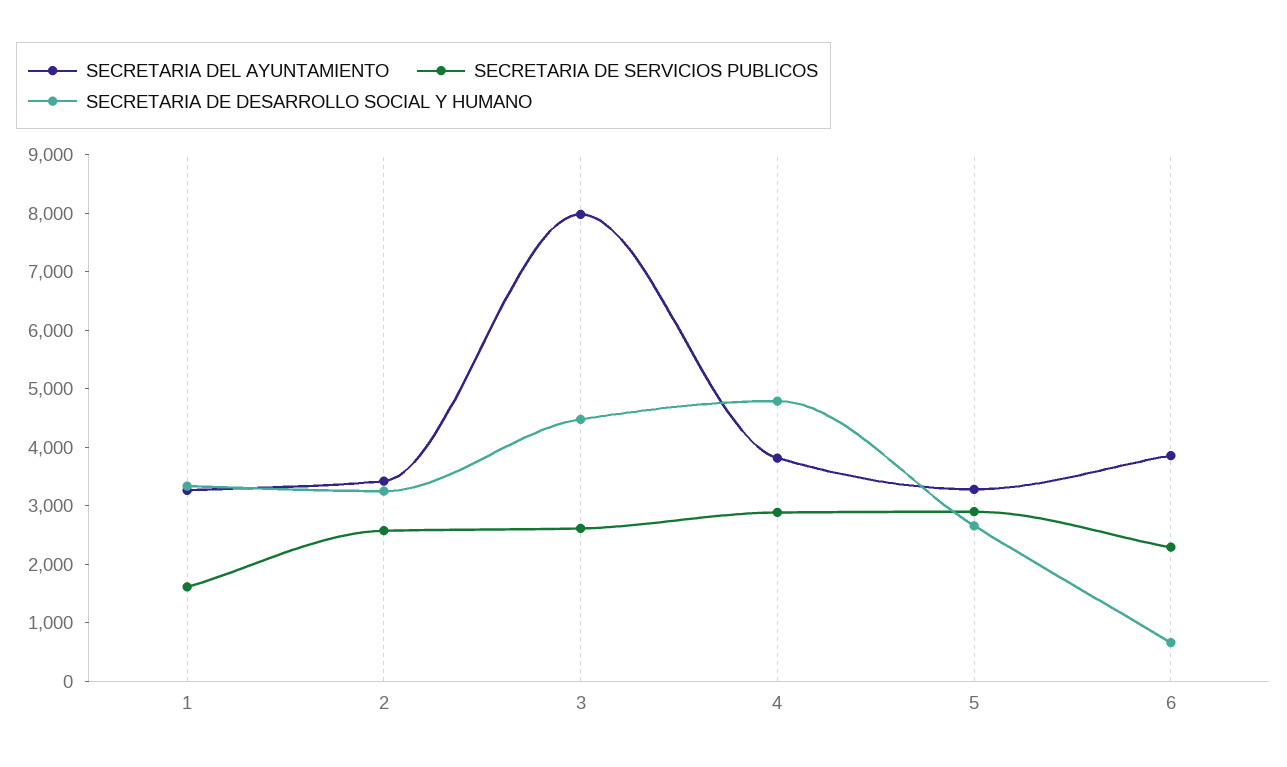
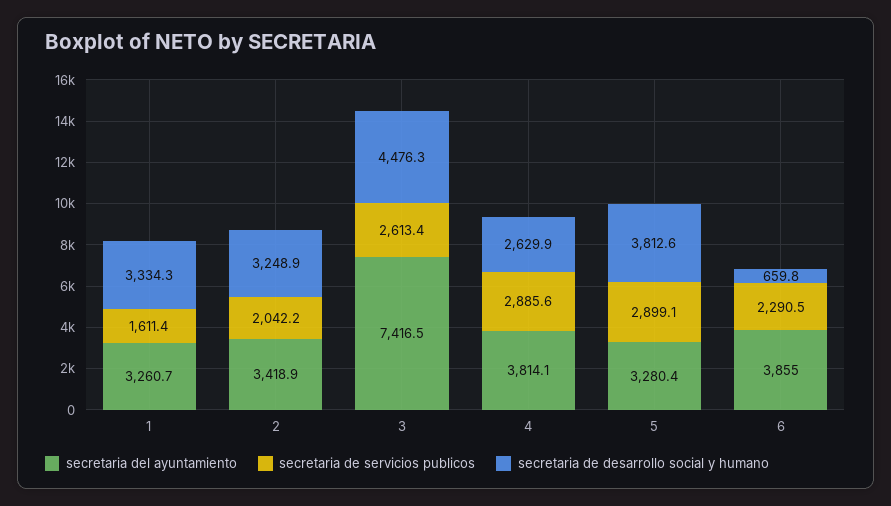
SECRETARIA DE SERVICIOS PUBLICOS, 2: 2600 -> 2042.2
SECRETARIA DEL AYUNTAMIENTO, 3: 8000 -> 7416.5
SECRETARIA DE DESARROLLO SOCIAL Y HUMANO, 4: 4800 -> 2629.9
SECRETARIA DE DESARROLLO SOCIAL Y HUMANO, 5: 2600 -> 3812.6

